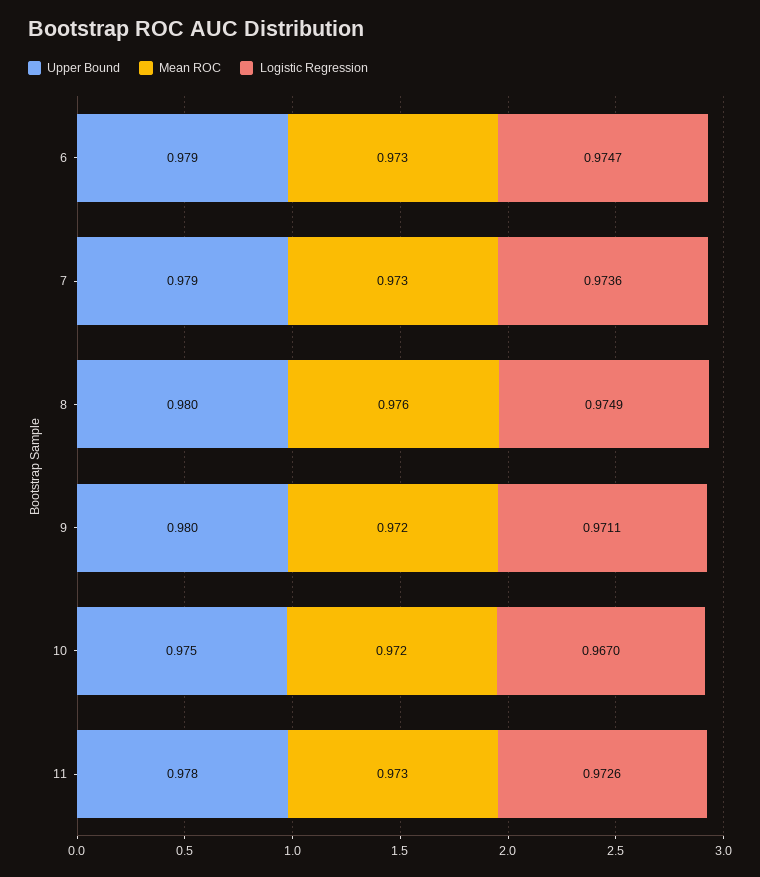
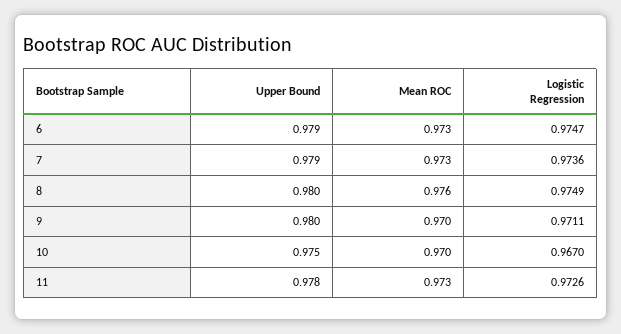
Mean ROC, 9: 0.972 -> 0.97
Mean ROC, 10: 0.972 -> 0.97

